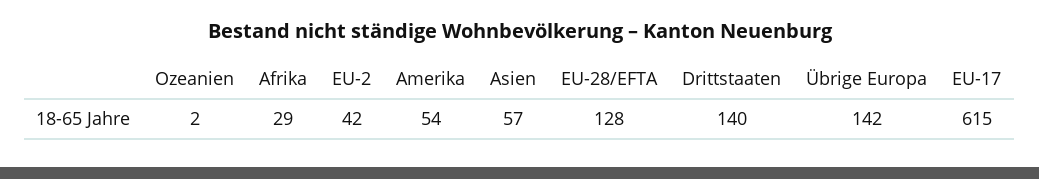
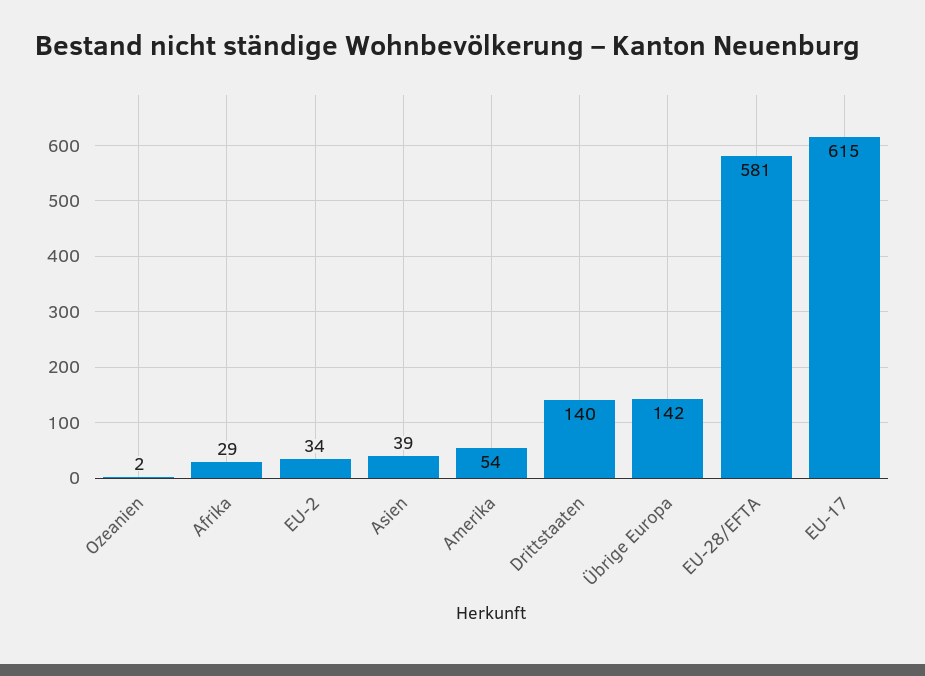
EU-2: 42 -> 34
Asien: 57 -> 39
EU-28/EFTA: 128 -> 581

